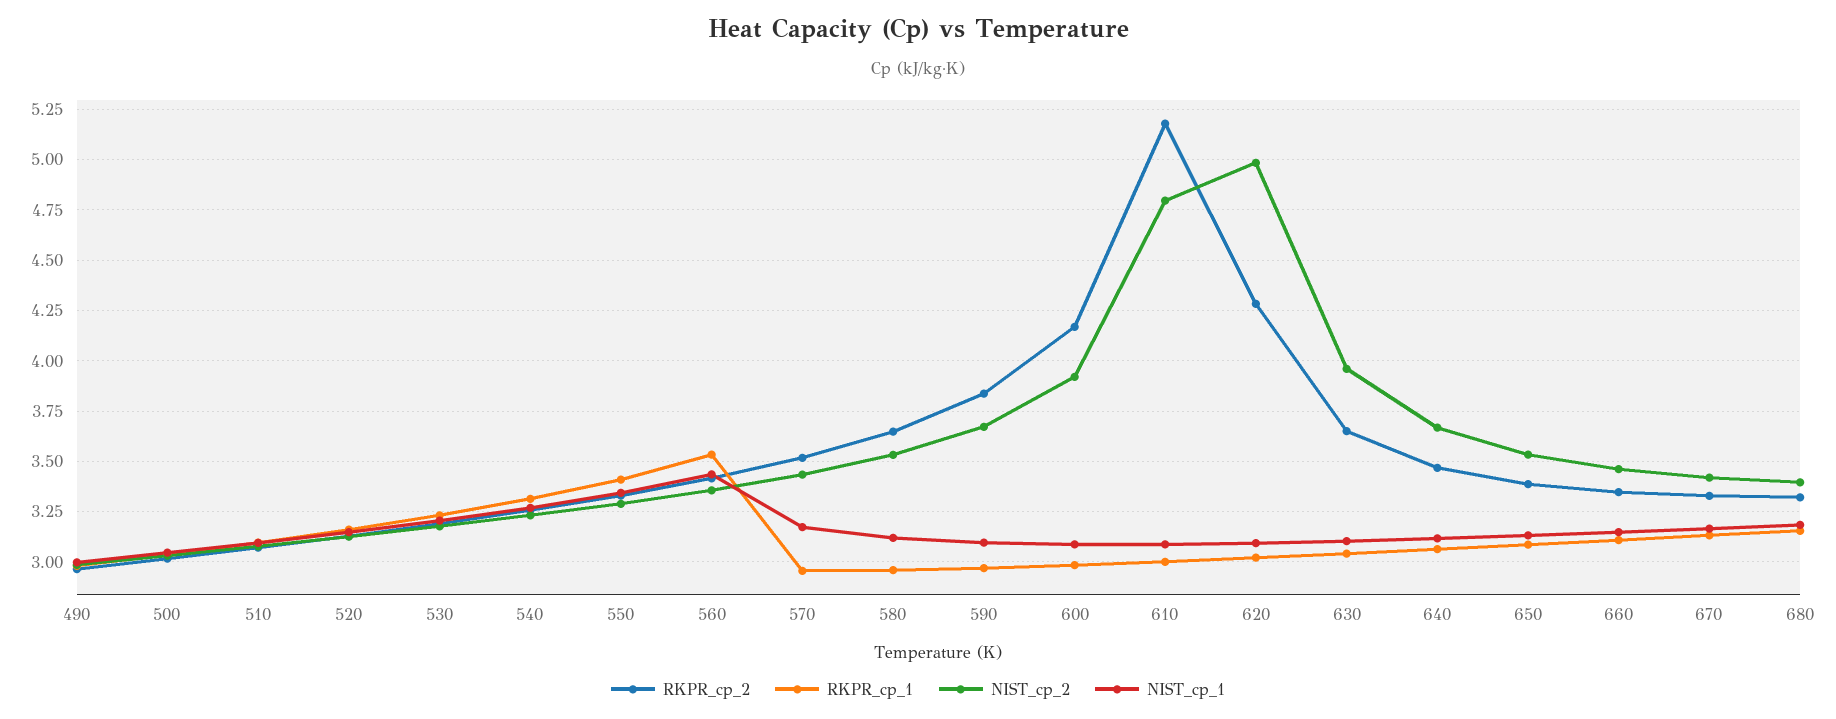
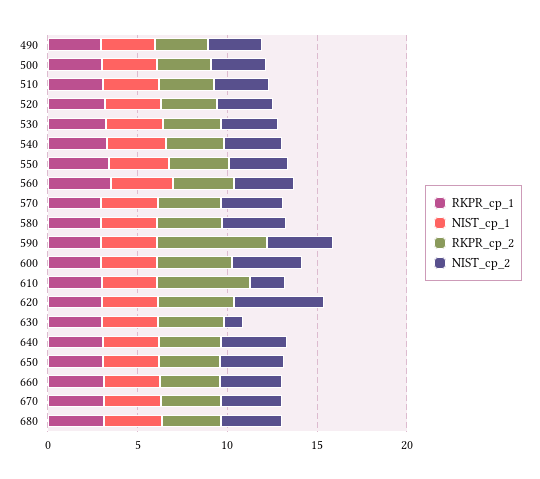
RKPR_cp_2, 590: 3.85 -> 6
NIST_cp_2, 610: 4.8 -> 2
NIST_cp_2, 630: 3.95 -> 1

